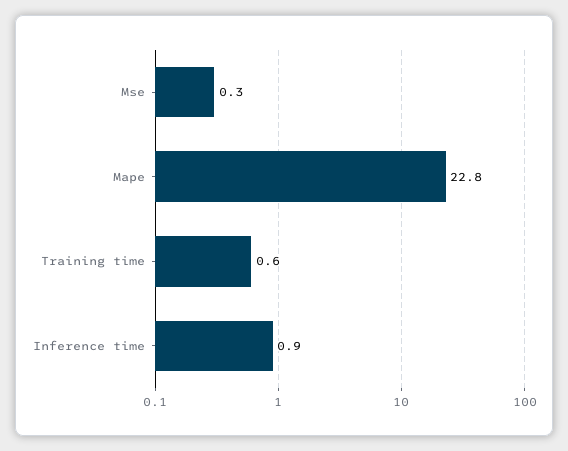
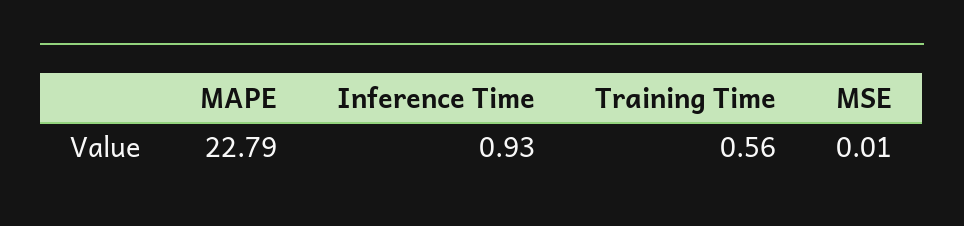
Mse: 0.3 -> 0.01

